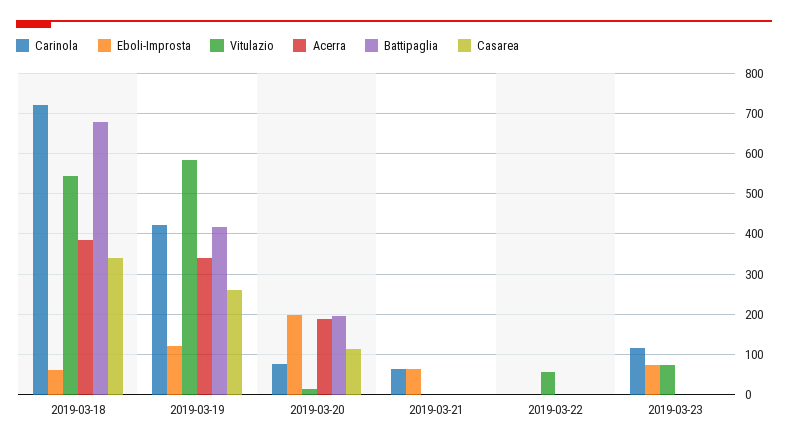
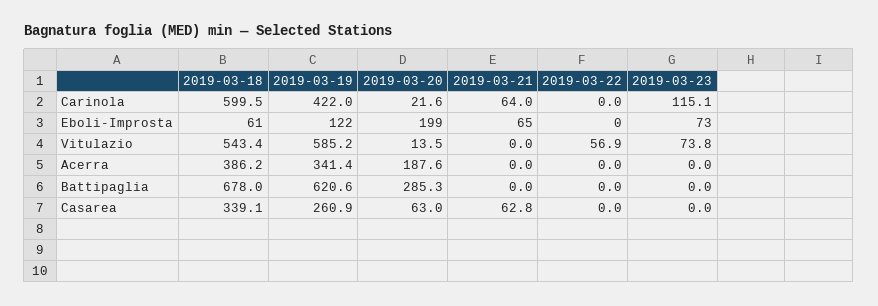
Carinola, 2019-03-18: 720 -> 599.5
Battipaglia, 2019-03-19: 420 -> 620.6
Carinola, 2019-03-20: 80 -> 21.6
Battipaglia, 2019-03-20: 200 -> 285.3
Casarea, 2019-03-20: 120 -> 63
Casarea, 2019-03-21: 0 -> 62.8

